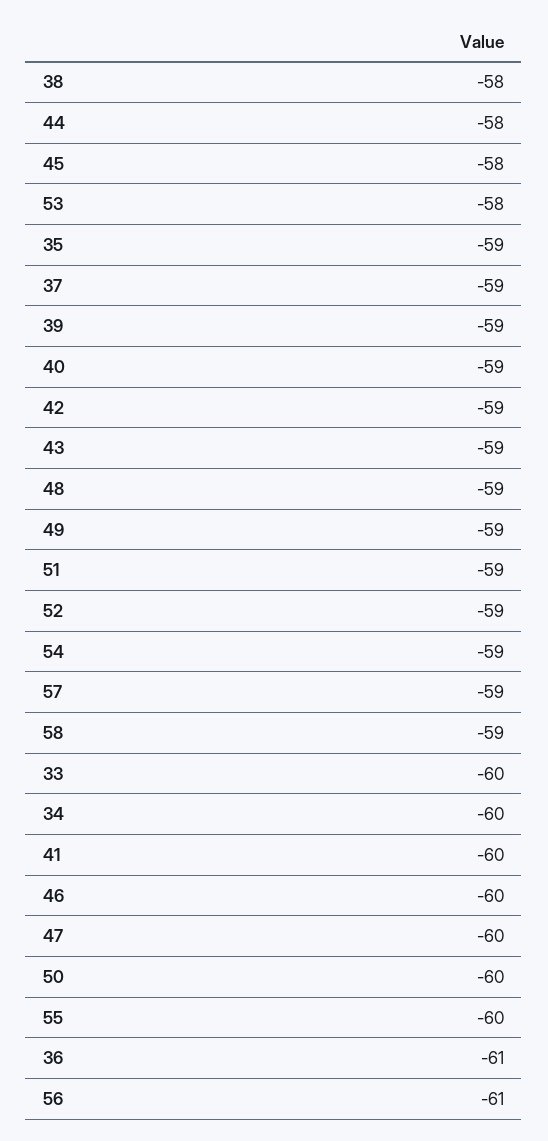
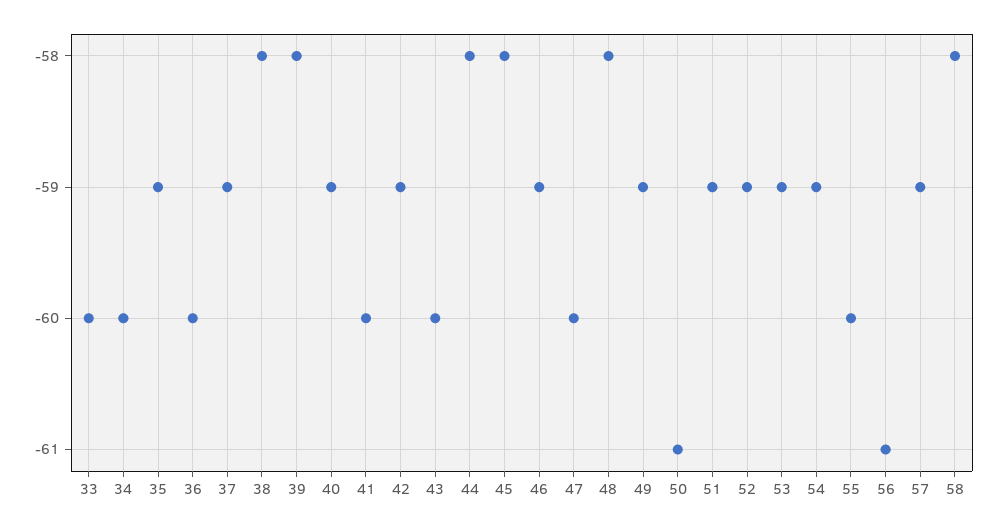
53: -58 -> -59
39: -59 -> -58
43: -59 -> -60
48: -59 -> -58
58: -59 -> -58
46: -60 -> -59
50: -60 -> -61
36: -61 -> -60

